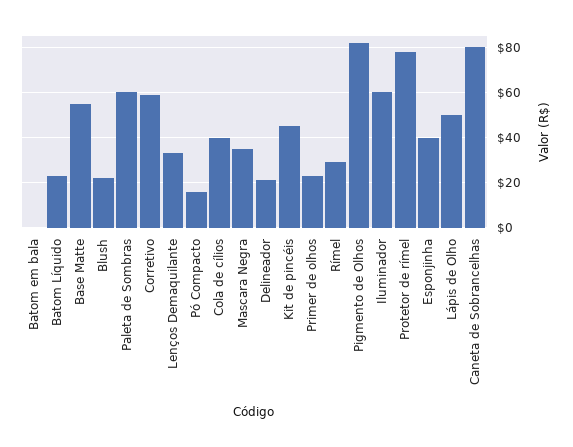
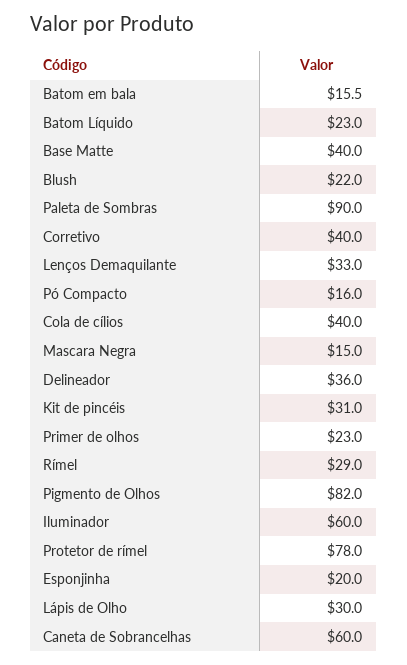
Batom em bala: 0 -> 15.5
Base Matte: 55 -> 40
Paleta de Sombras: 60 -> 90
Corretivo: 60 -> 40
Mascara Negra: 35 -> 15
Delineador: 20 -> 36
Kit de pincéis: 45 -> 31
Esponjinha: 40 -> 20
Lápis de Olho: 50 -> 30
Caneta de Sobrancelhas: 80 -> 60

